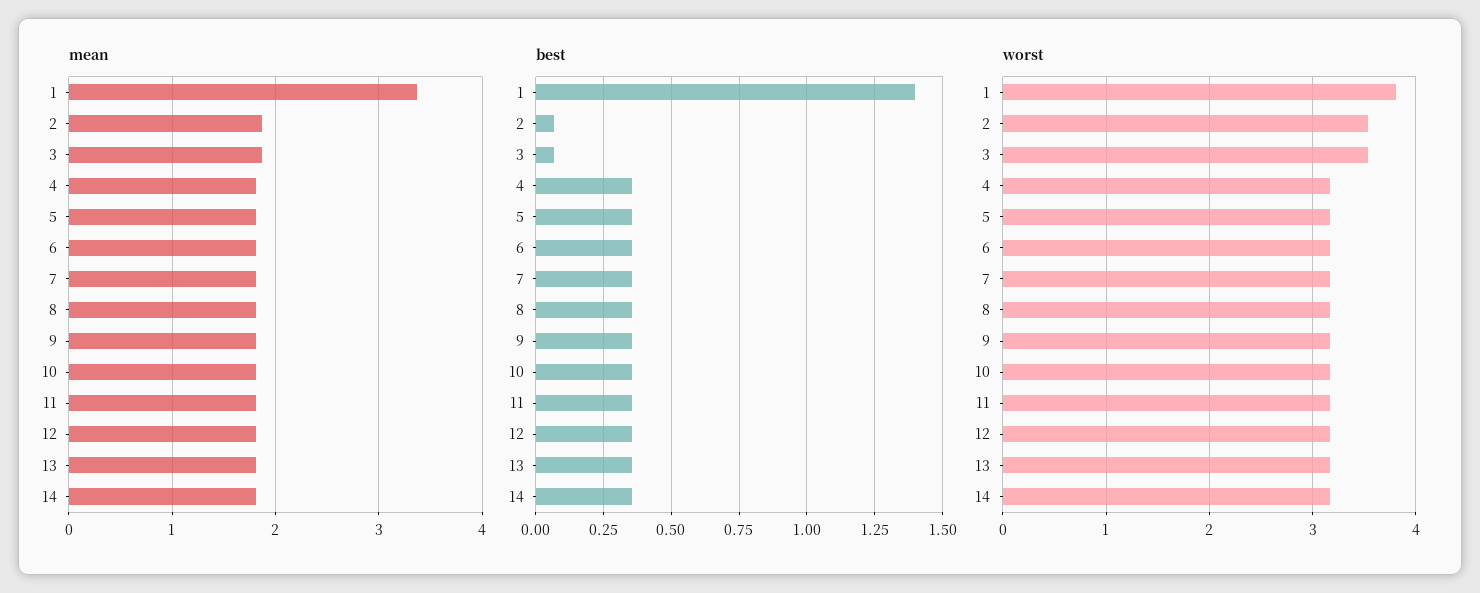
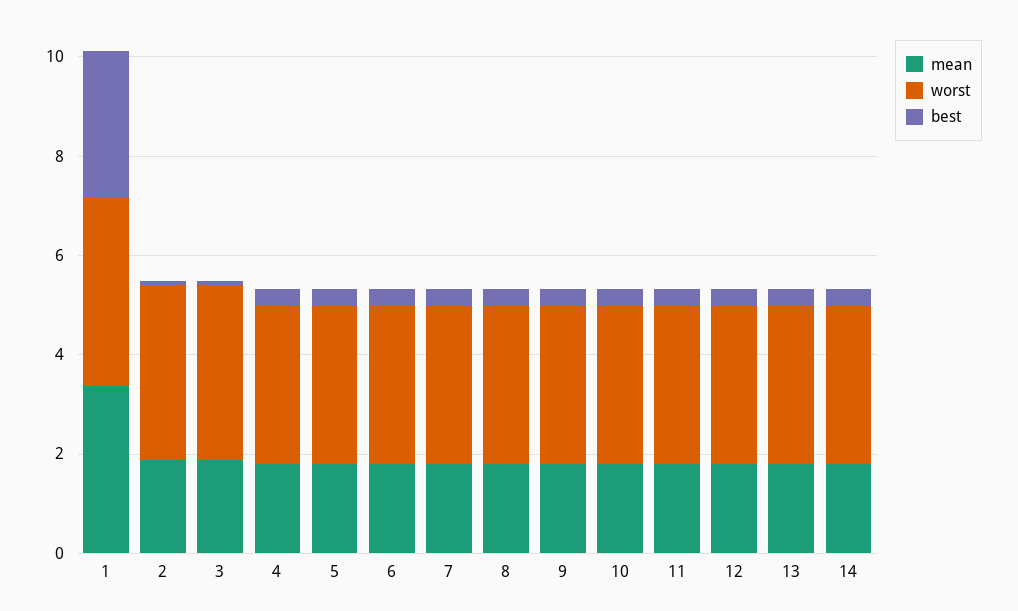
best, 1: 1.4 -> 3

